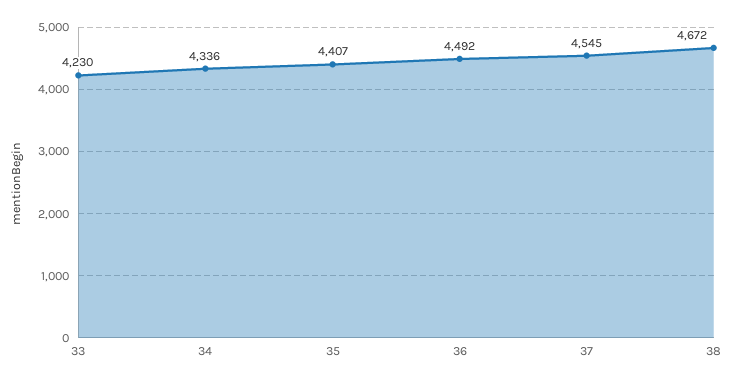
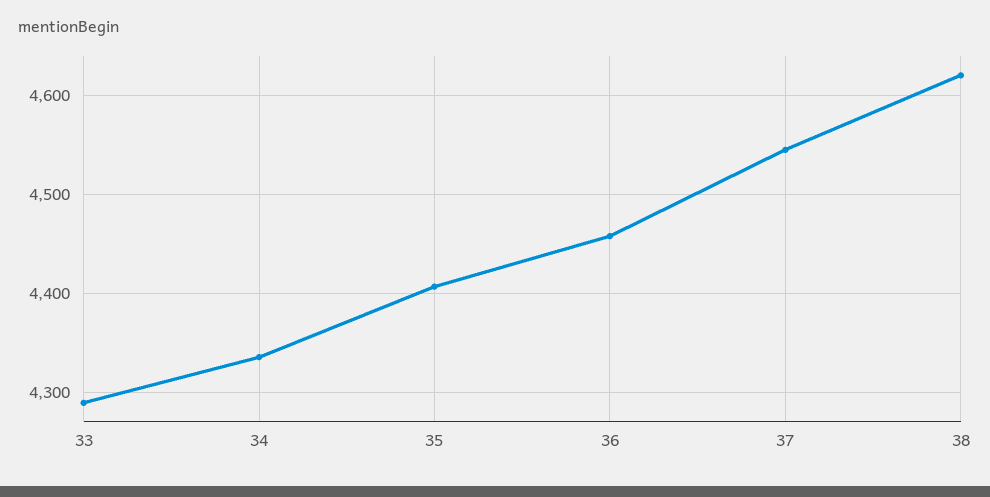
33: 4230 -> 4290
36: 4492 -> 4460
38: 4672 -> 4620

